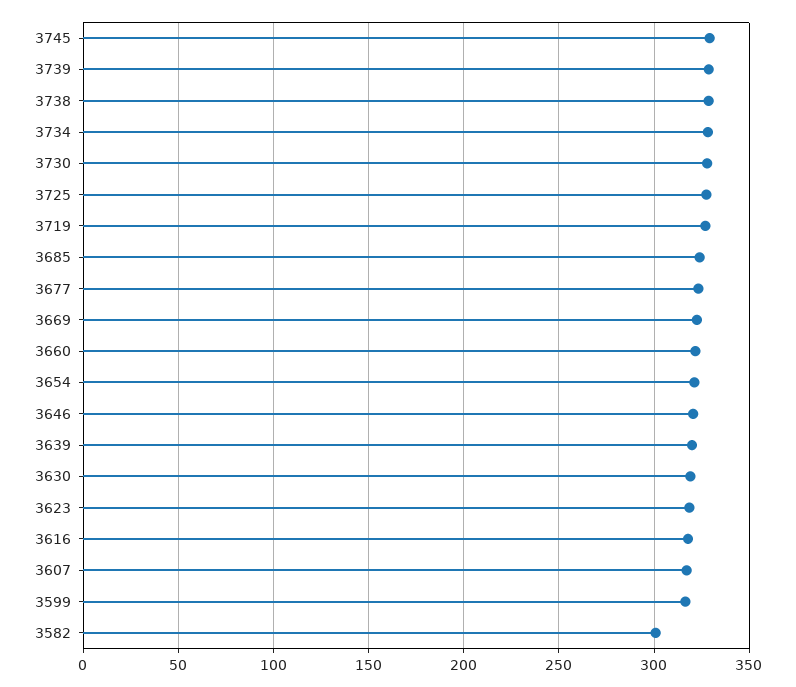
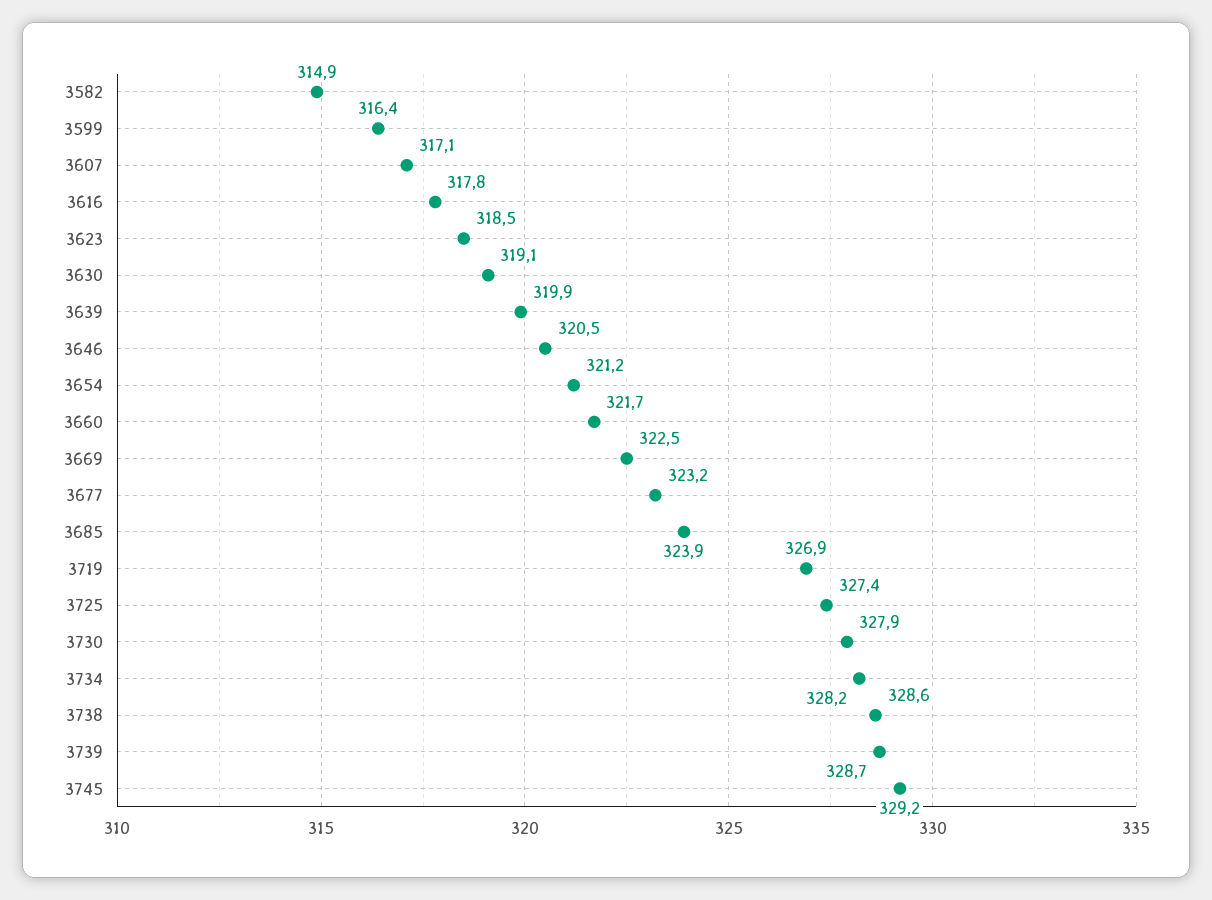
3582: 300 -> 314.9

